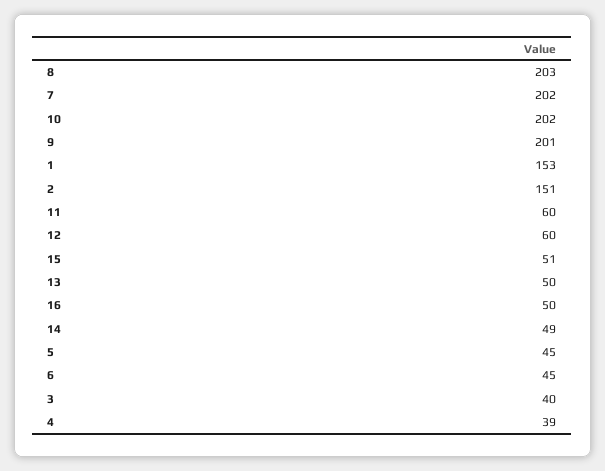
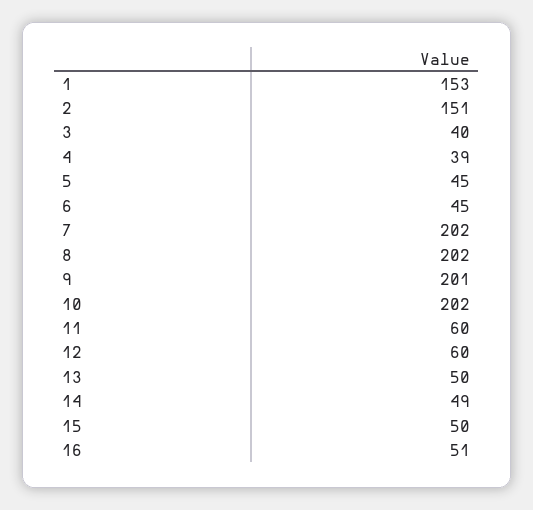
8: 203 -> 202
15: 51 -> 50
16: 50 -> 51

